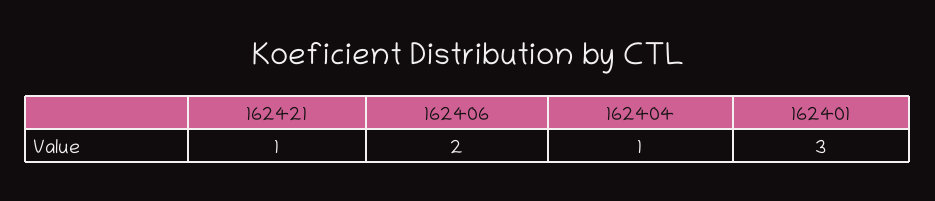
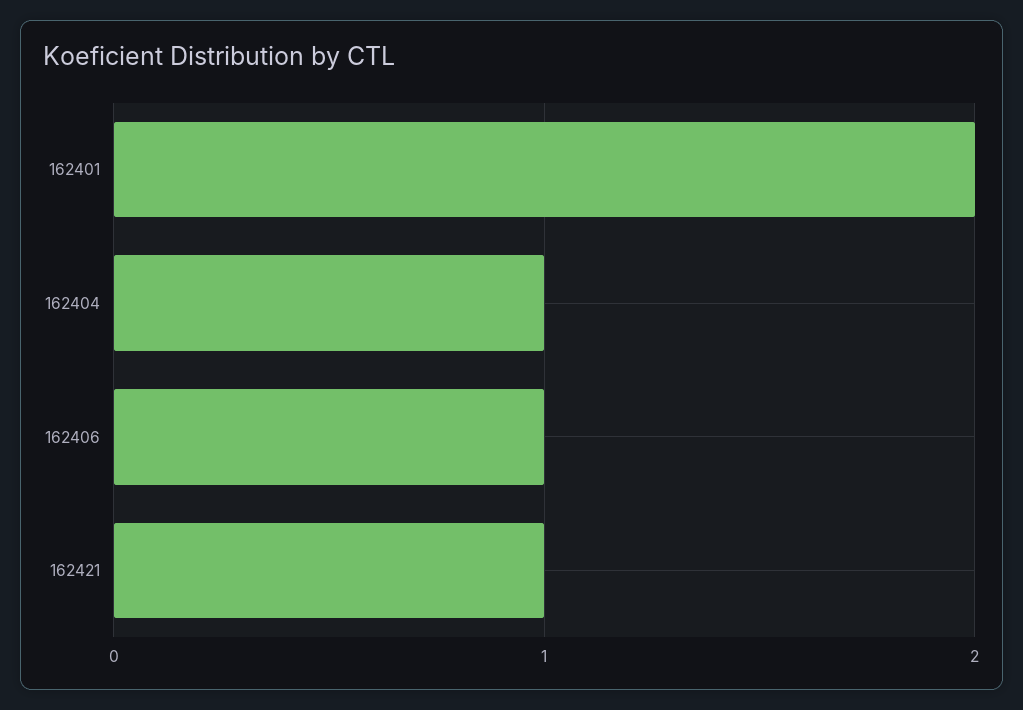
162406: 2 -> 1
162401: 3 -> 2

